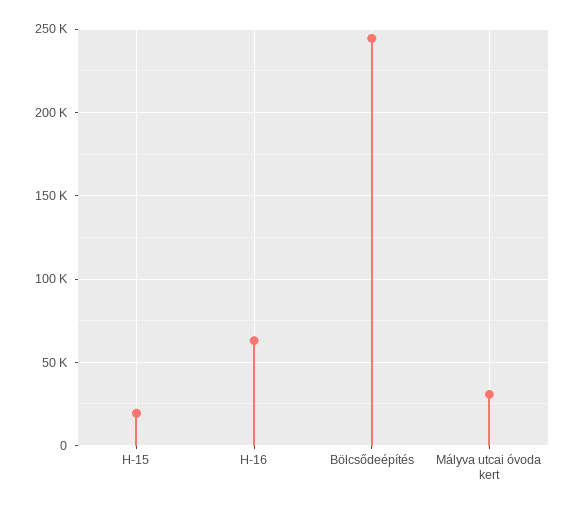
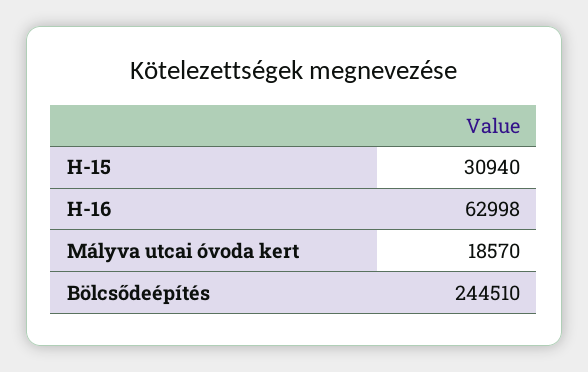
H-15: 20000 -> 30940
Mályva utcai óvoda kert: 30000 -> 18570

